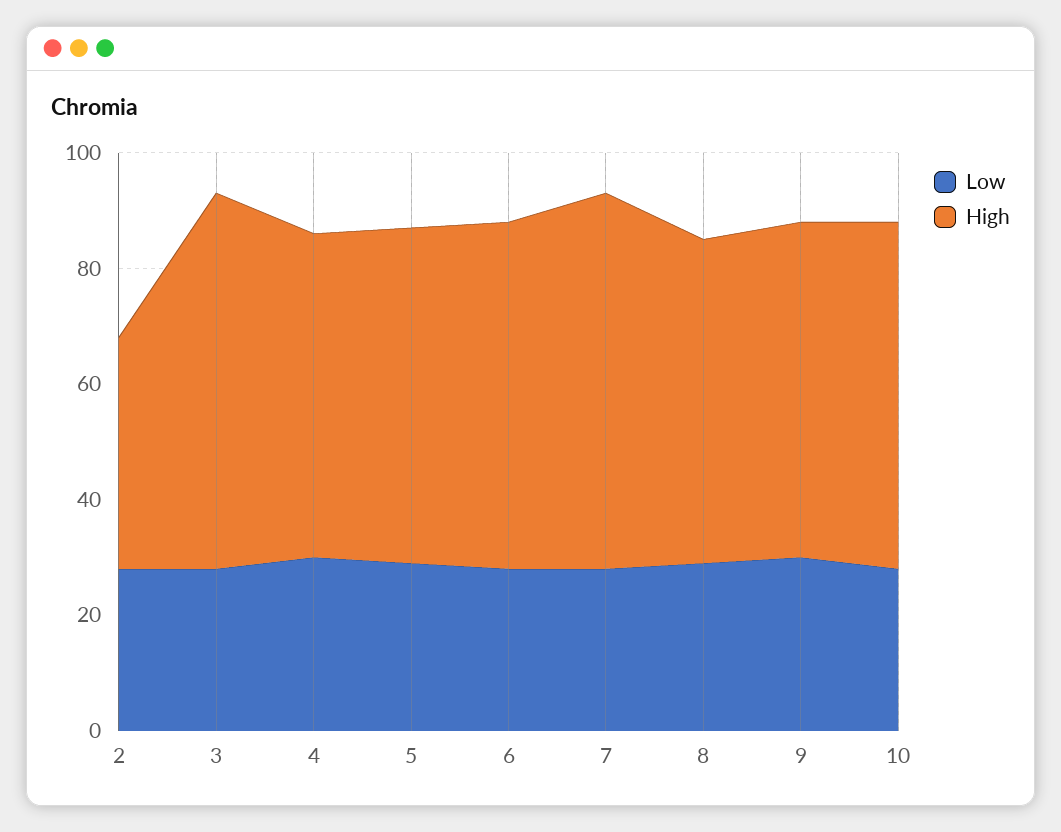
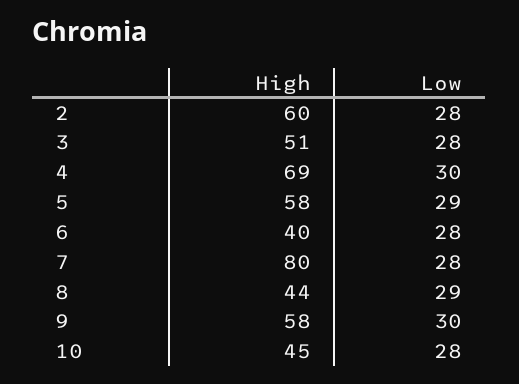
High, 2: 40 -> 60
High, 3: 65 -> 51
High, 4: 55 -> 69
High, 6: 60 -> 40
High, 7: 65 -> 80
High, 8: 55 -> 44
High, 10: 60 -> 45

